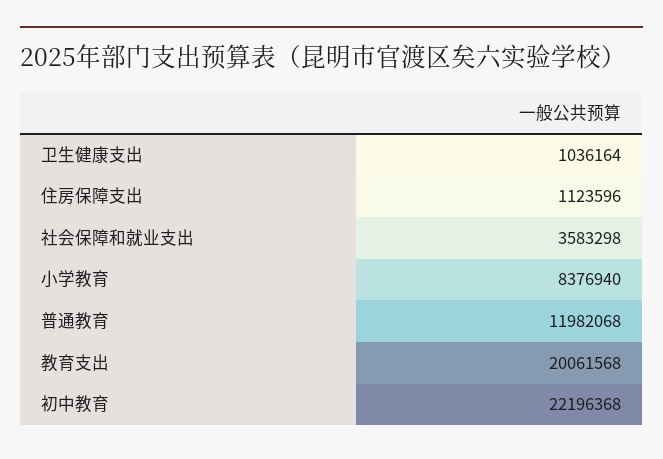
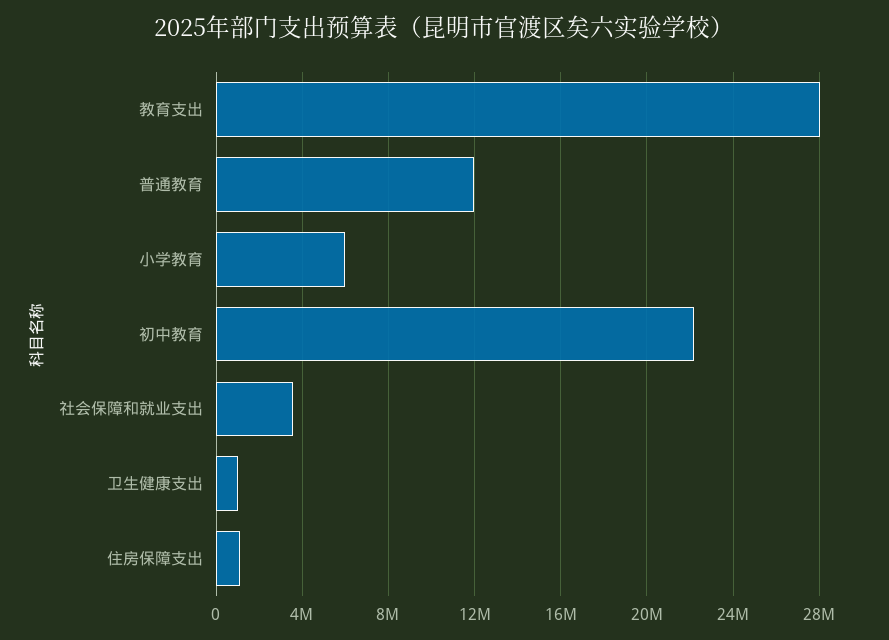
小学教育: 8376940 -> 6000000
教育支出: 20061568 -> 28000000

